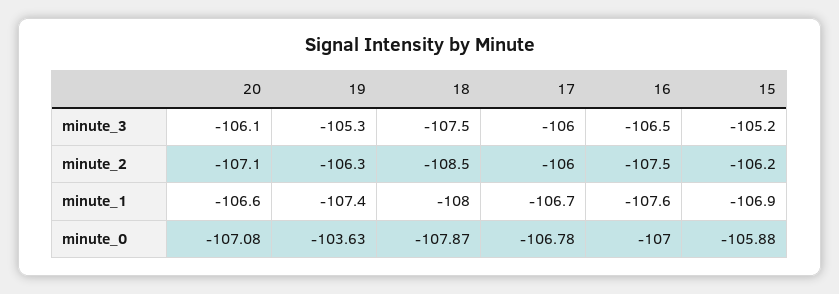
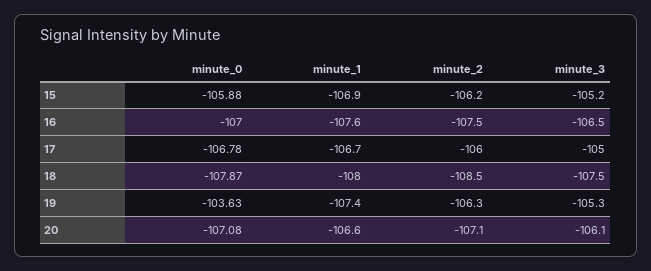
17, minute_3: -106 -> -105

